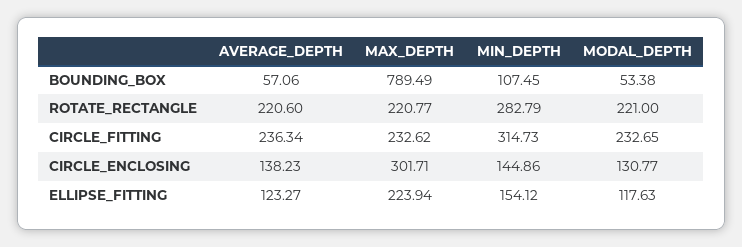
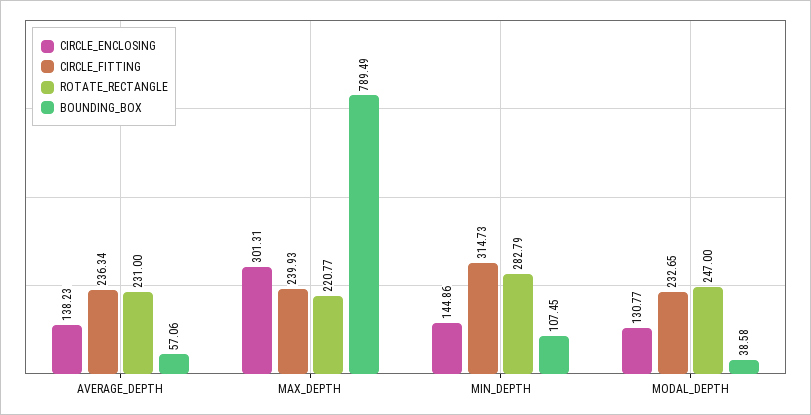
BOUNDING_BOX, MODAL_DEPTH: 53.38 -> 38.58
ROTATE_RECTANGLE, AVERAGE_DEPTH: 220.6 -> 231
ROTATE_RECTANGLE, MODAL_DEPTH: 221 -> 247
CIRCLE_FITTING, MAX_DEPTH: 232.62 -> 239.93
CIRCLE_ENCLOSING, MAX_DEPTH: 301.71 -> 301.31
ELLIPSE_FITTING, AVERAGE_DEPTH: 123.27 -> none
ELLIPSE_FITTING, MAX_DEPTH: 223.94 -> none
ELLIPSE_FITTING, MIN_DEPTH: 154.12 -> none
ELLIPSE_FITTING, MODAL_DEPTH: 117.63 -> none

